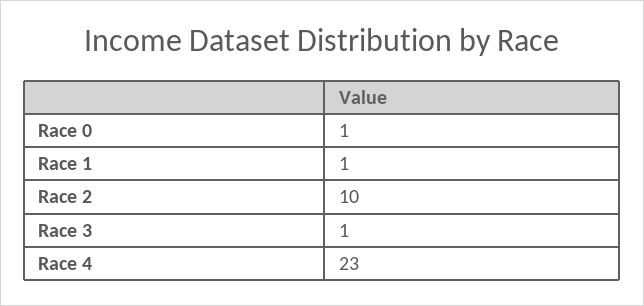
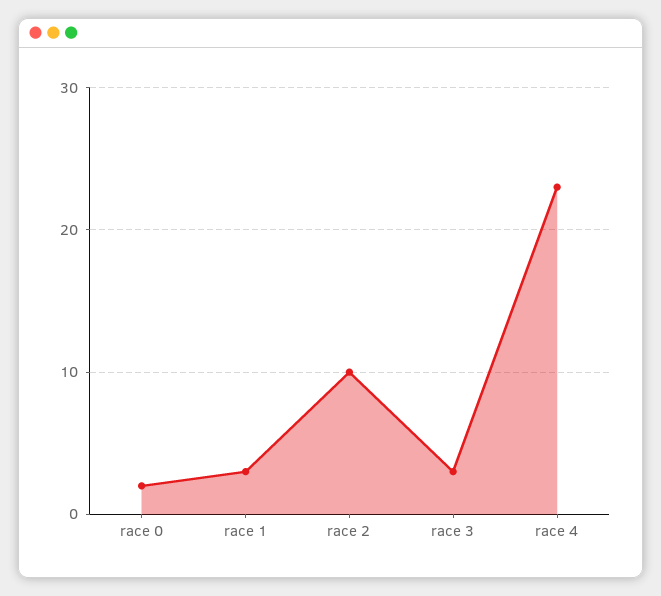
Race 0: 1 -> 2
Race 1: 1 -> 3
Race 3: 1 -> 3

